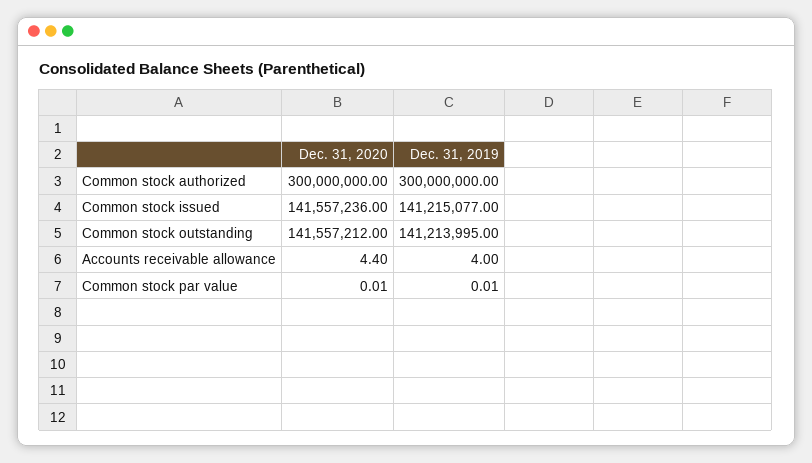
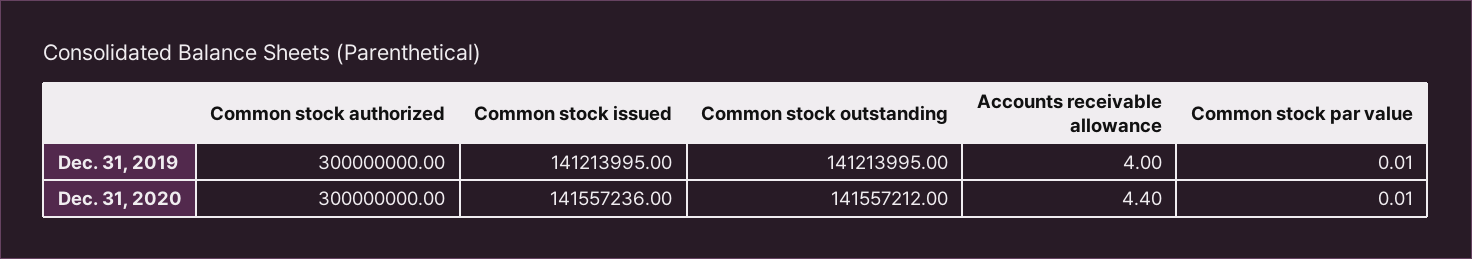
Dec. 31, 2019, Common stock issued: 141215077 -> 141213995

